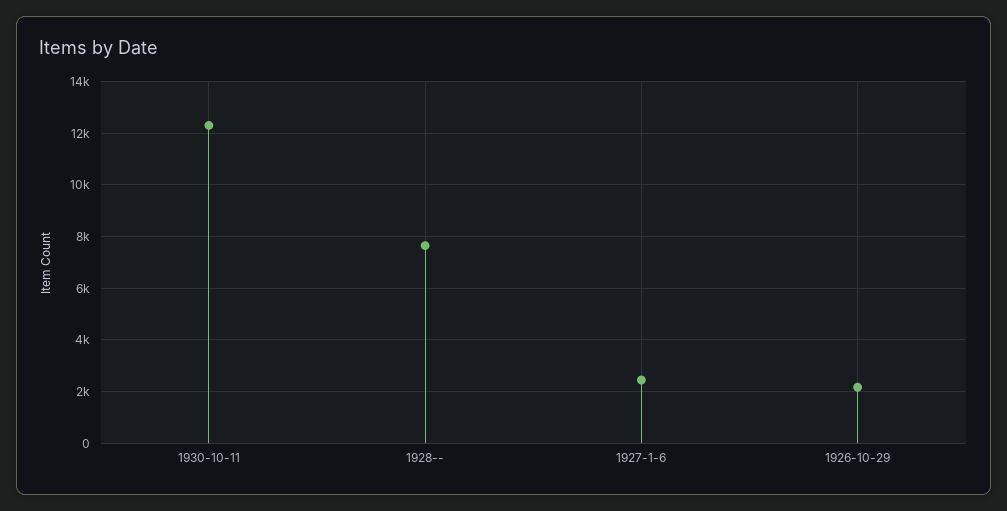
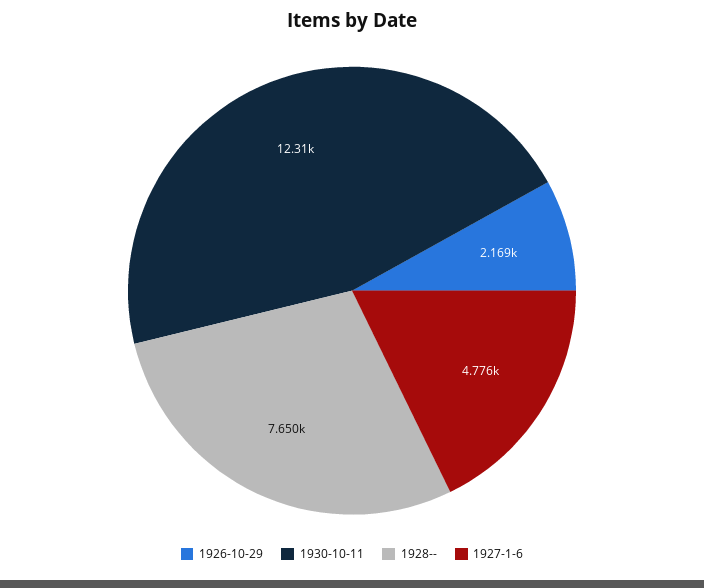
1927-1-6: 2500 -> 4776

